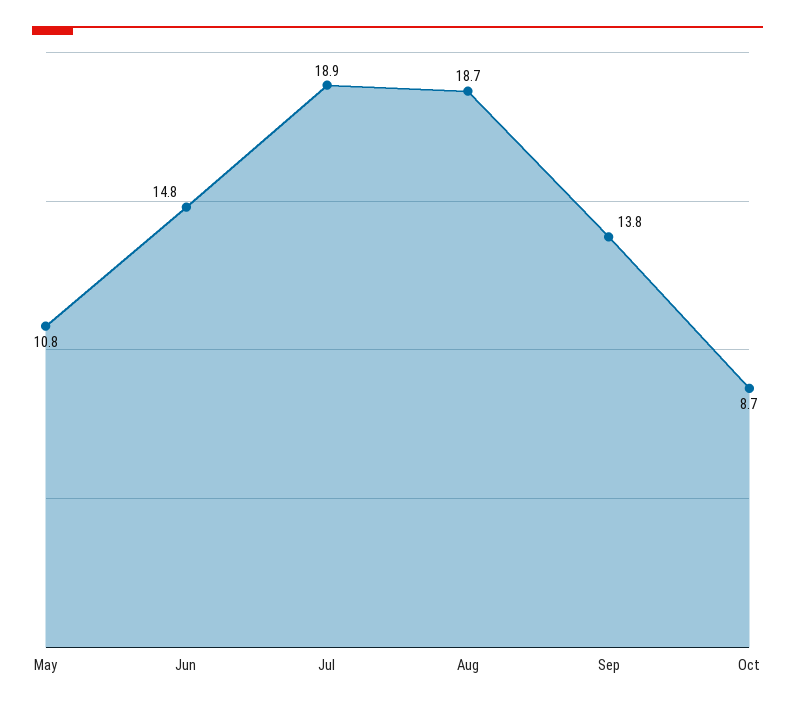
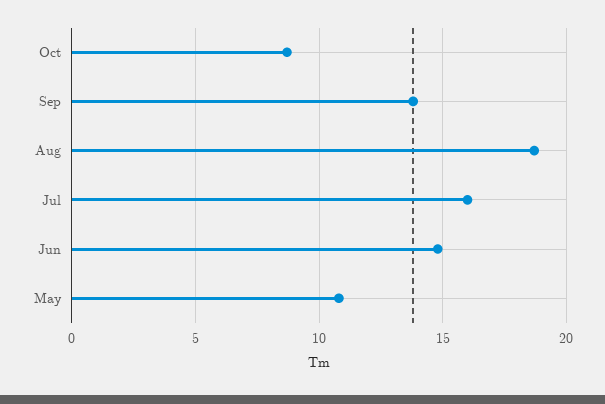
Jul: 18.9 -> 16

